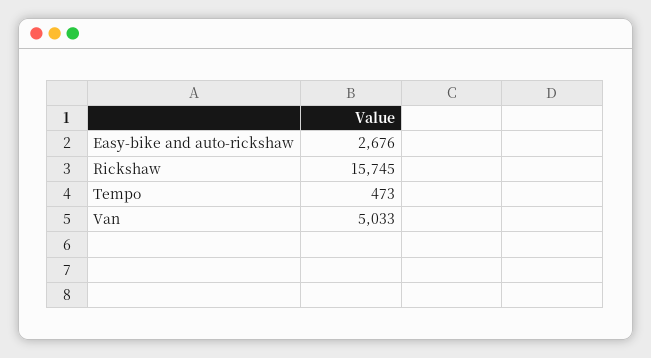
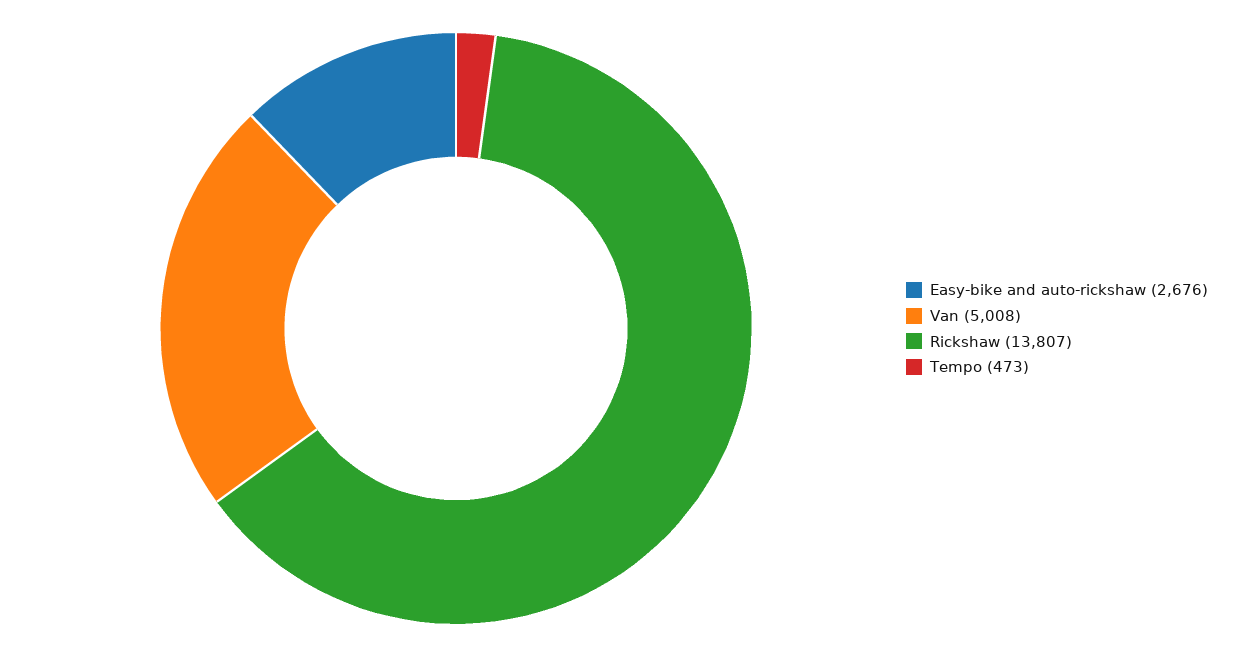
Rickshaw: 15745 -> 13807
Van: 5033 -> 5008

